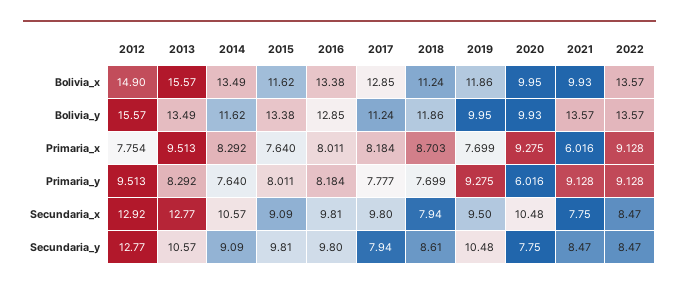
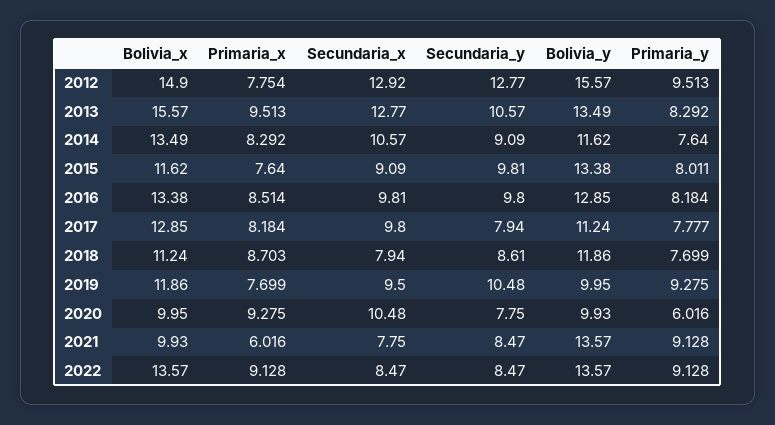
2016, Primaria_x: 8.011 -> 8.514

